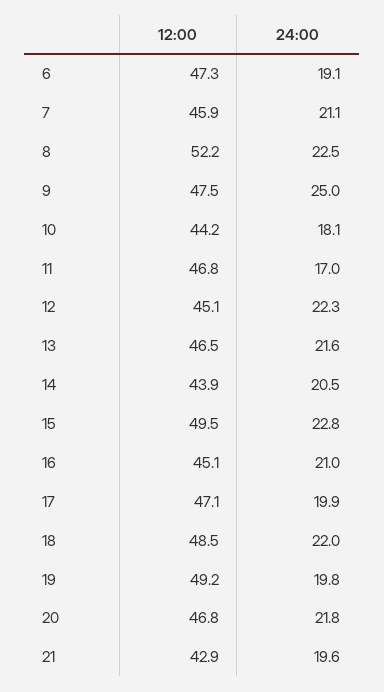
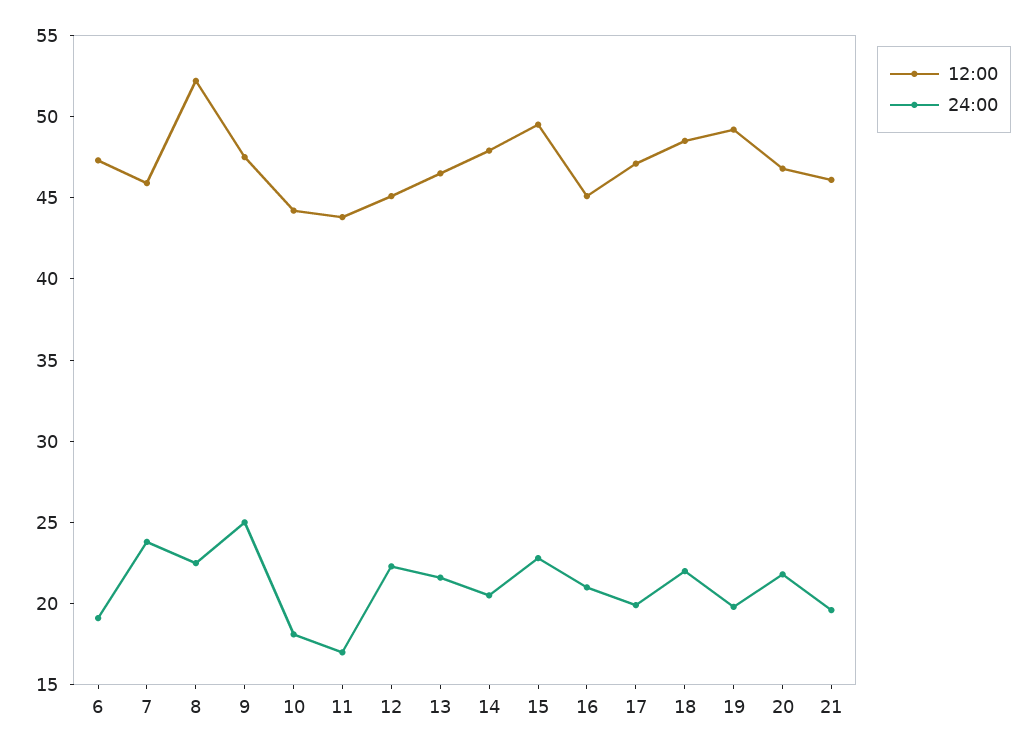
24:00, 7: 21.1 -> 24
12:00, 11: 46.8 -> 44
12:00, 14: 43.9 -> 48
12:00, 21: 42.9 -> 46

